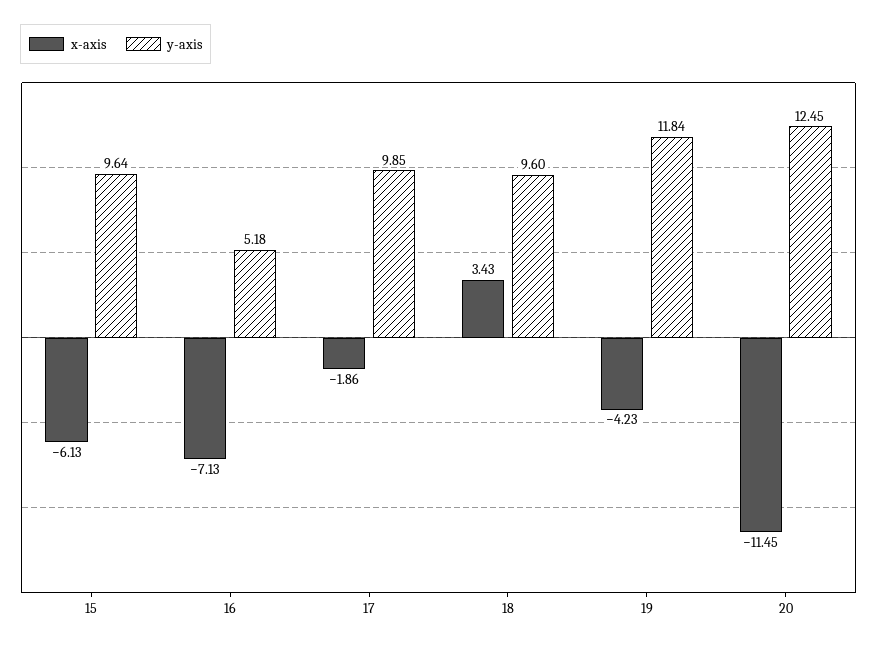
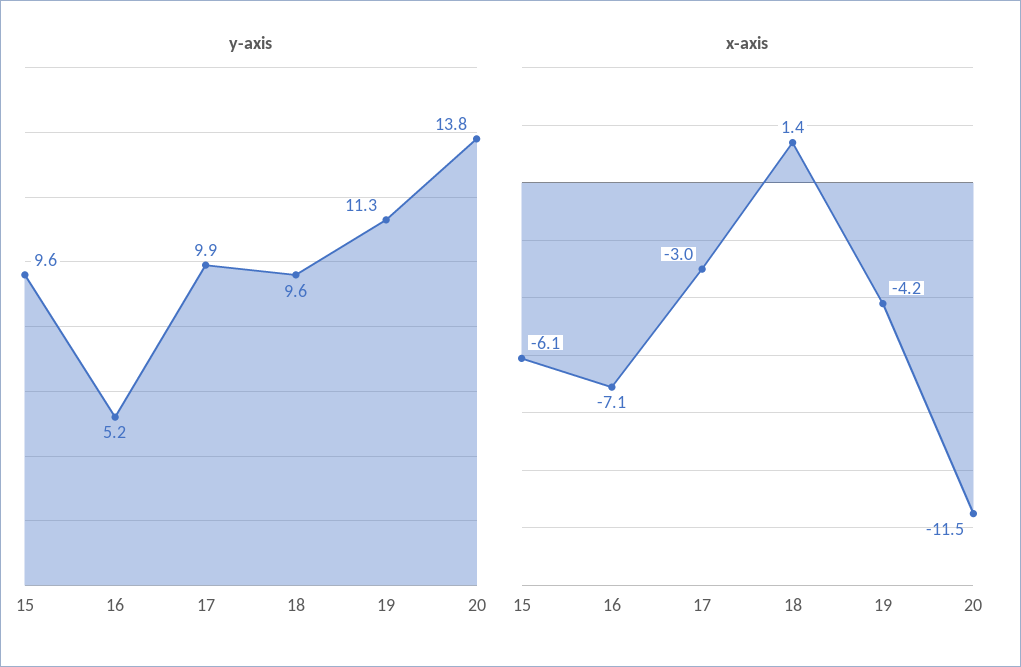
x-axis, 17: -1.86 -> -3
x-axis, 18: 3.43 -> 1.4
y-axis, 19: 11.84 -> 11.3
y-axis, 20: 12.45 -> 13.8

